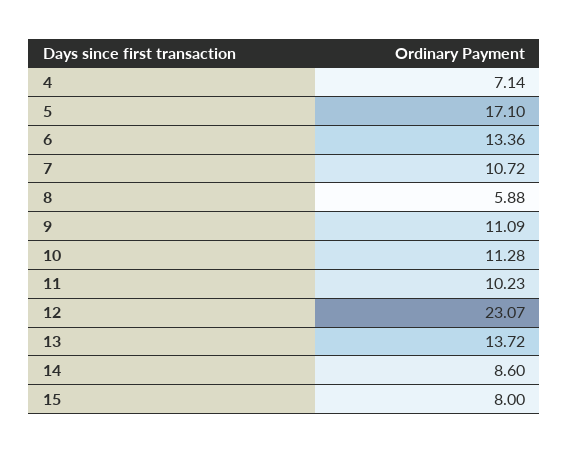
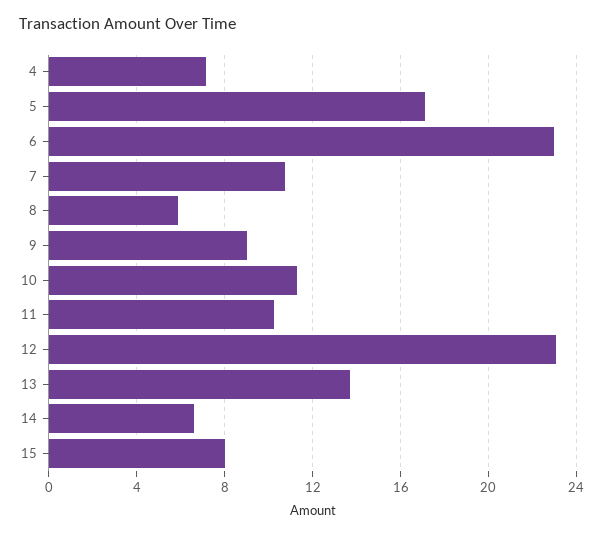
6: 13.36 -> 23
9: 11.09 -> 9
14: 8.6 -> 6.5

